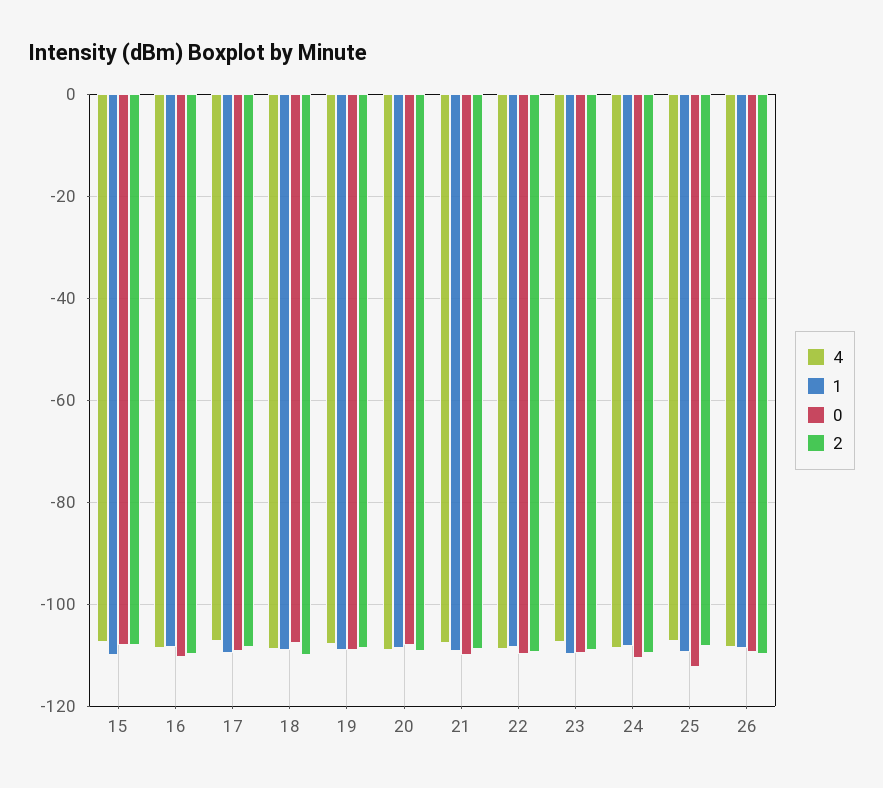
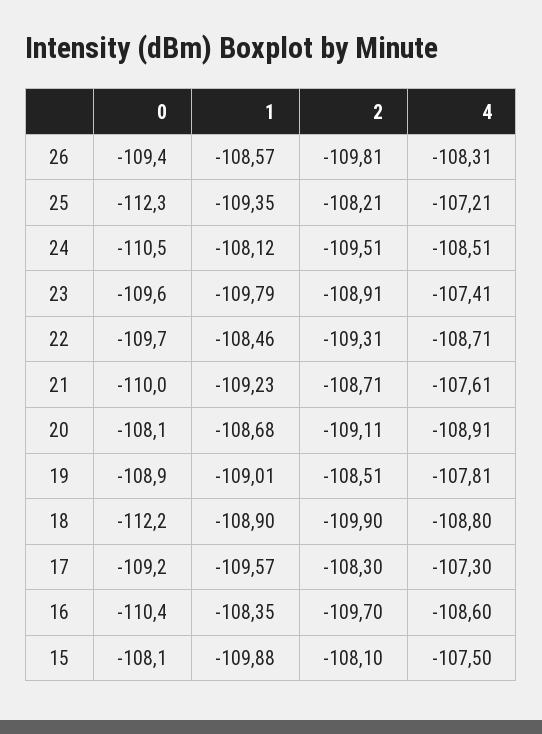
0, 18: -108 -> -112.2

